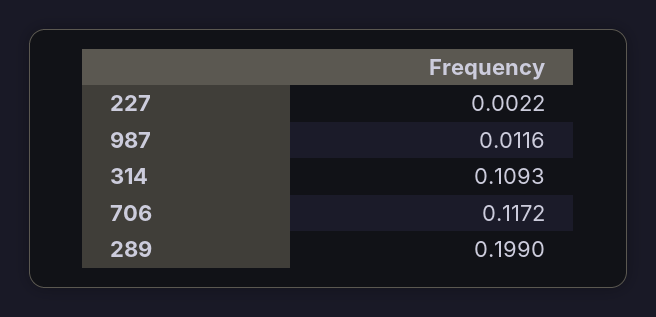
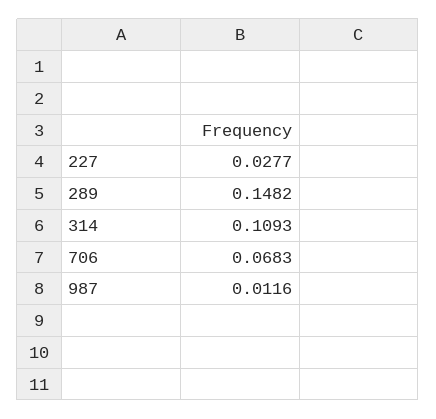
227: 0.0022 -> 0.0277
706: 0.1172 -> 0.0683
289: 0.199 -> 0.1482

